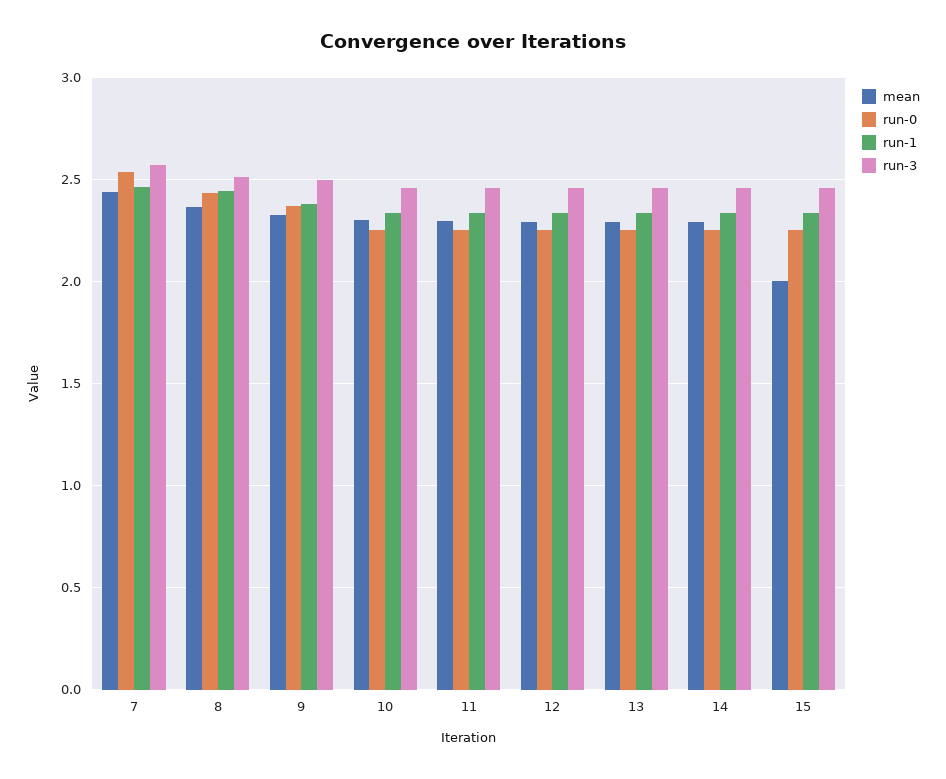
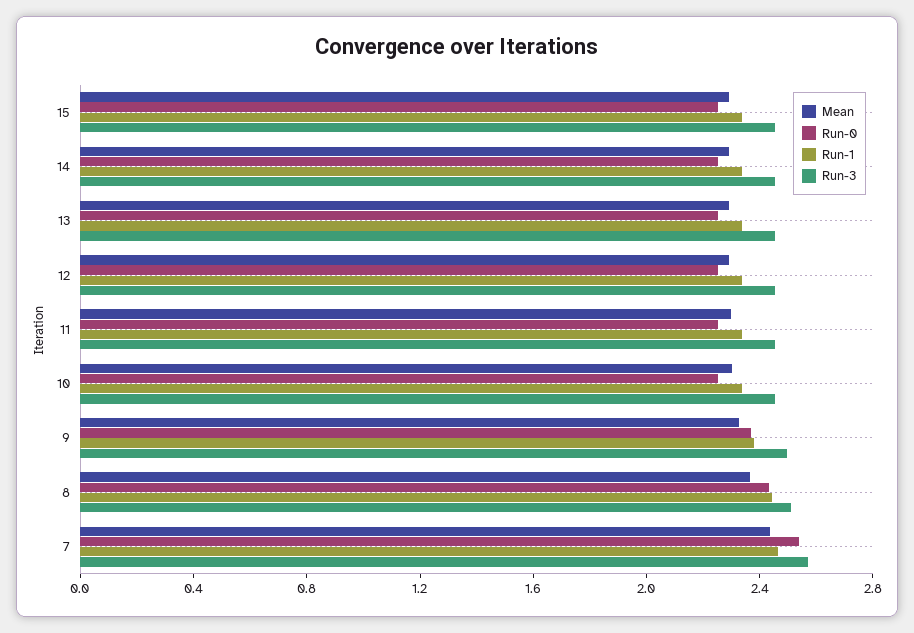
mean, 15: 2 -> 2.3

